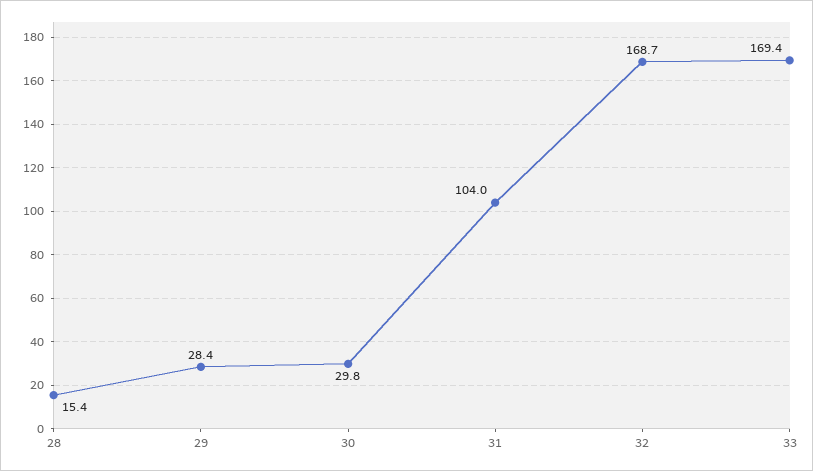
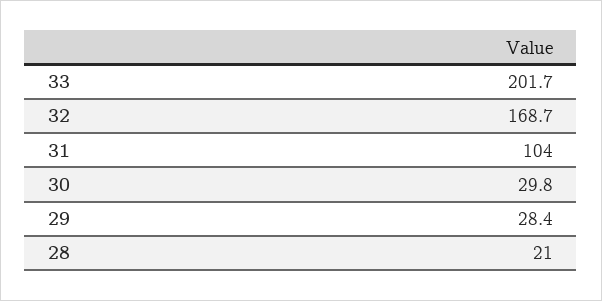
28: 15.4 -> 21
33: 169.4 -> 201.7

